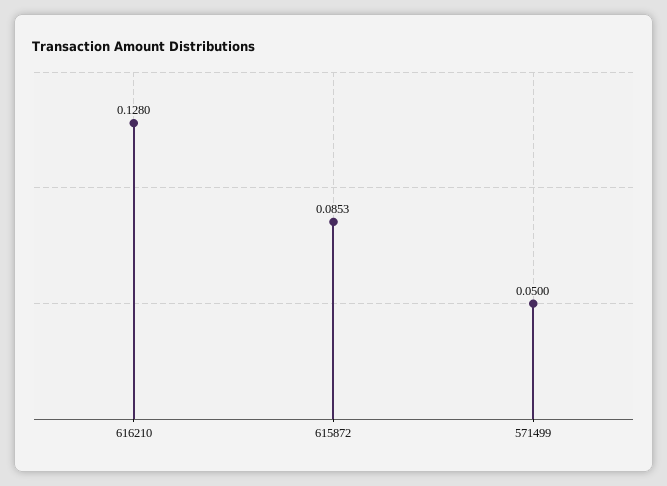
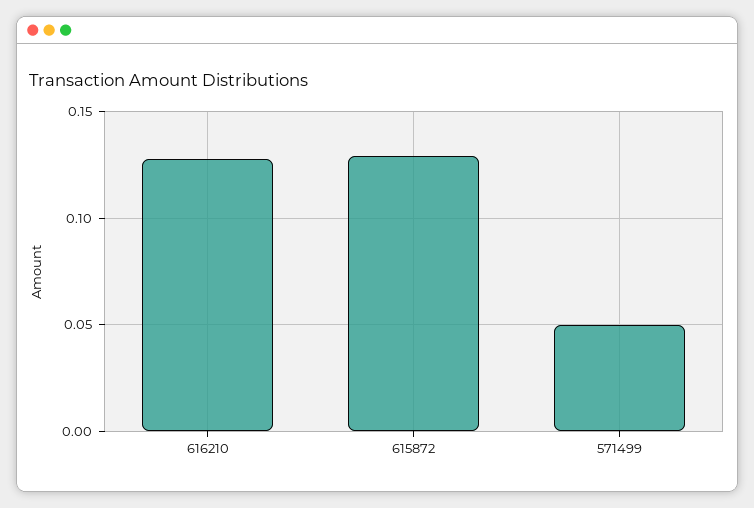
615872: 0.0853 -> 0.13

